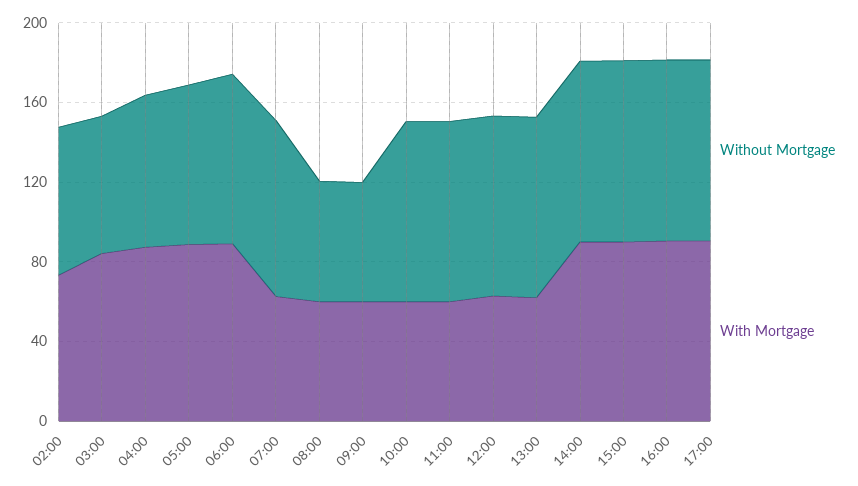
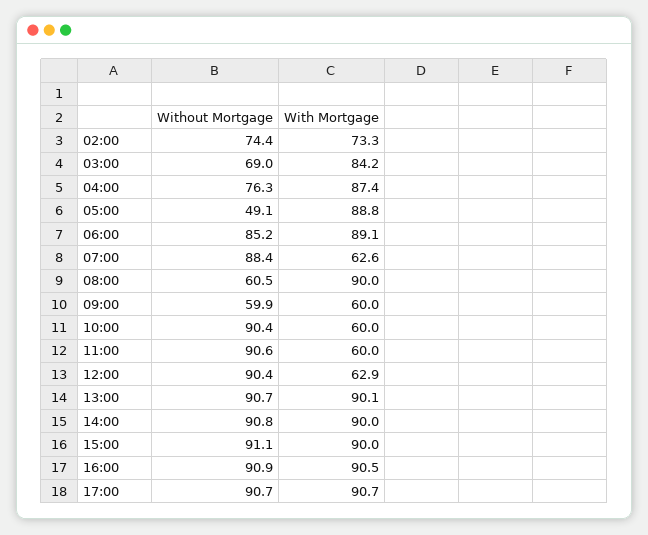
Without Mortgage, 05:00: 80 -> 49.1
With Mortgage, 08:00: 60 -> 90
With Mortgage, 13:00: 60 -> 90.1

